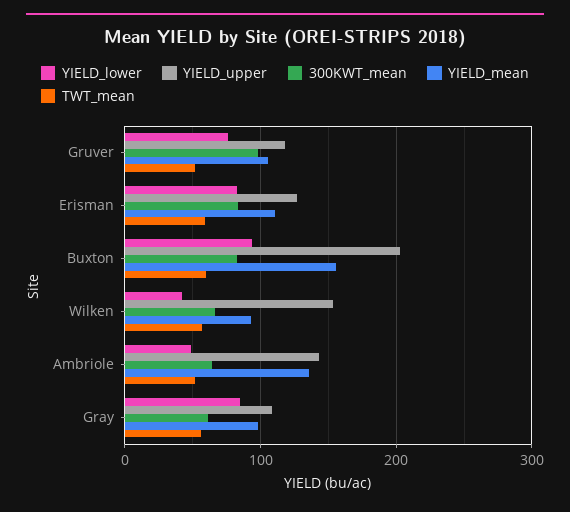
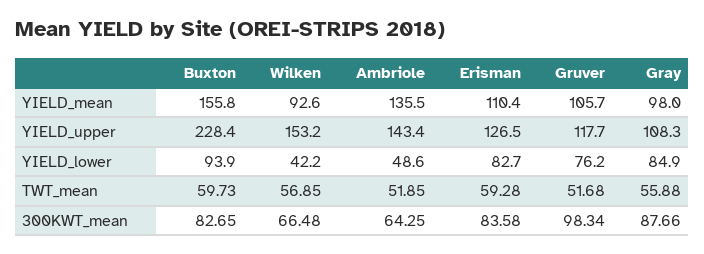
YIELD_upper, Buxton: 200 -> 228.4
300KWT_mean, Gray: 60 -> 87.66

